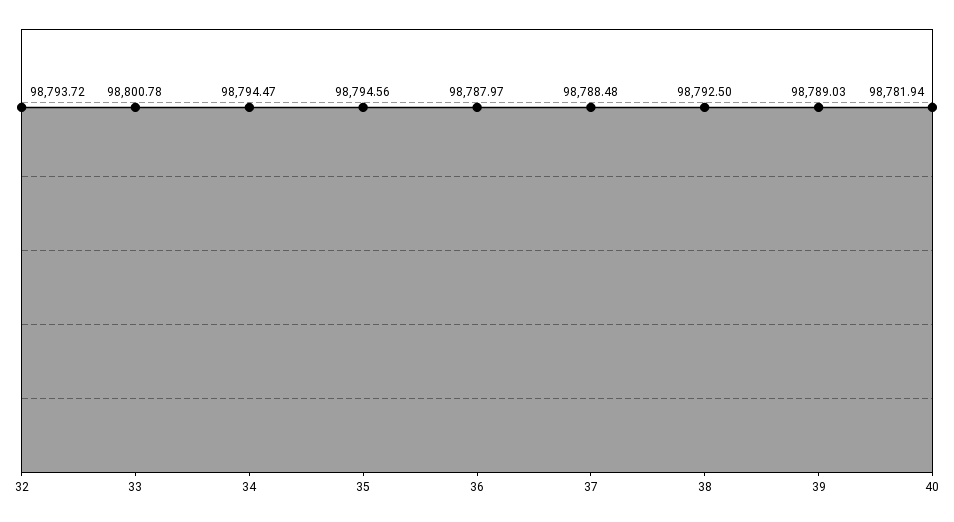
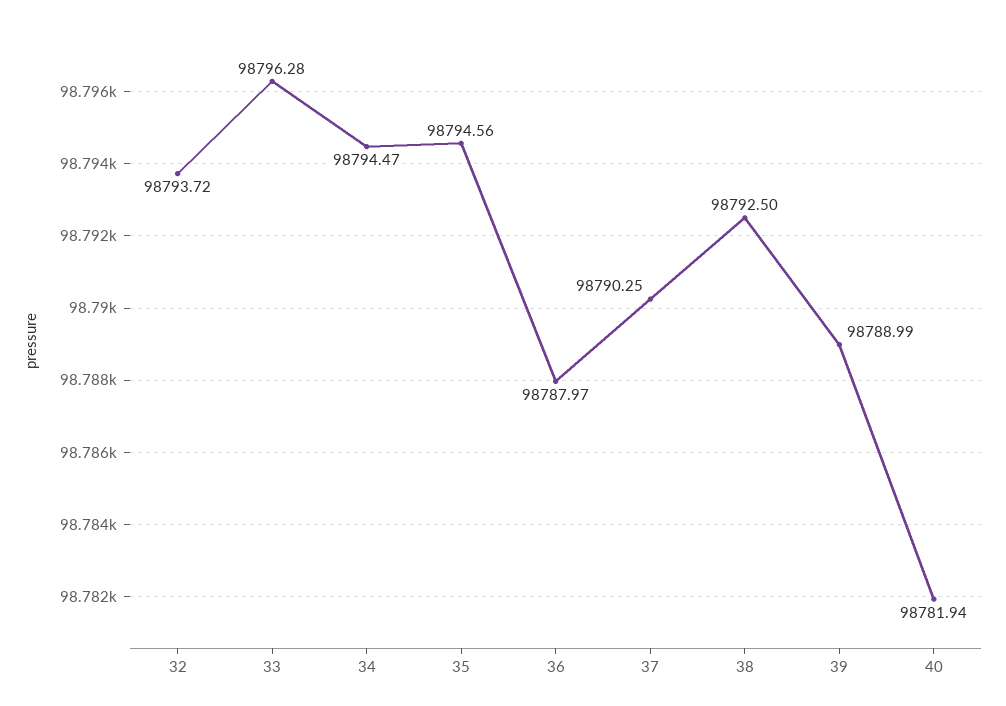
33: 98800.78 -> 98796.28
37: 98788.48 -> 98790.25
39: 98789.03 -> 98788.99

